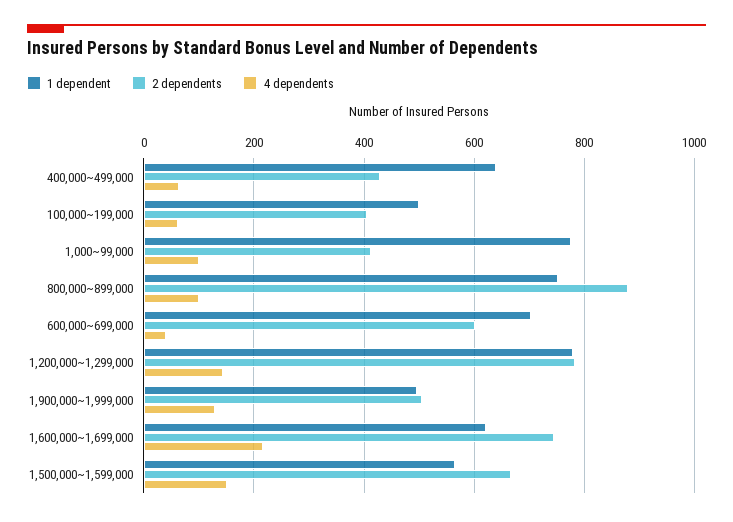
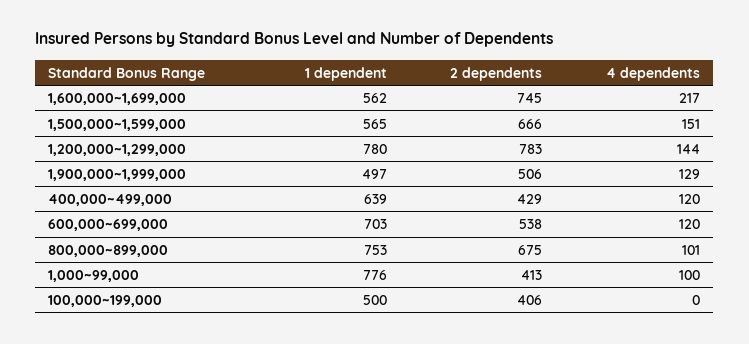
4 dependents, 400,000~499,000: 60 -> 120
4 dependents, 100,000~199,000: 60 -> 0
2 dependents, 800,000~899,000: 880 -> 675
2 dependents, 600,000~699,000: 600 -> 538
4 dependents, 600,000~699,000: 40 -> 120
1 dependent, 1,600,000~1,699,000: 620 -> 562

